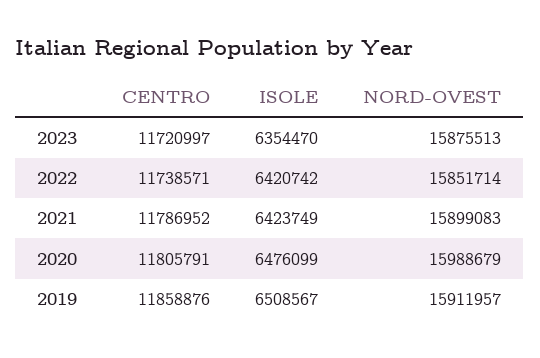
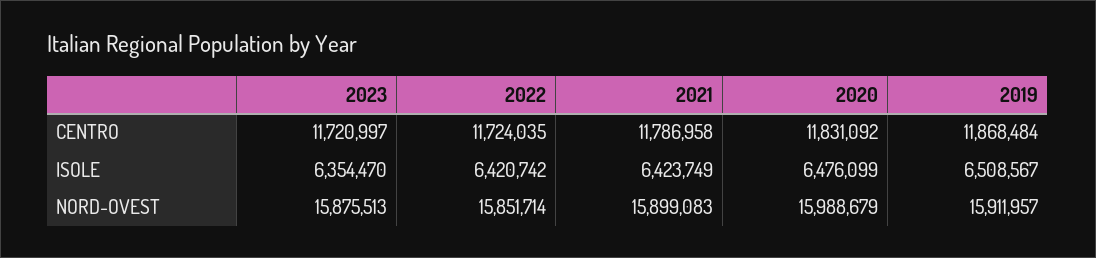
CENTRO, 2022: 11738571 -> 11724035
CENTRO, 2021: 11786952 -> 11786958
CENTRO, 2020: 11805791 -> 11831092
CENTRO, 2019: 11858876 -> 11868484

